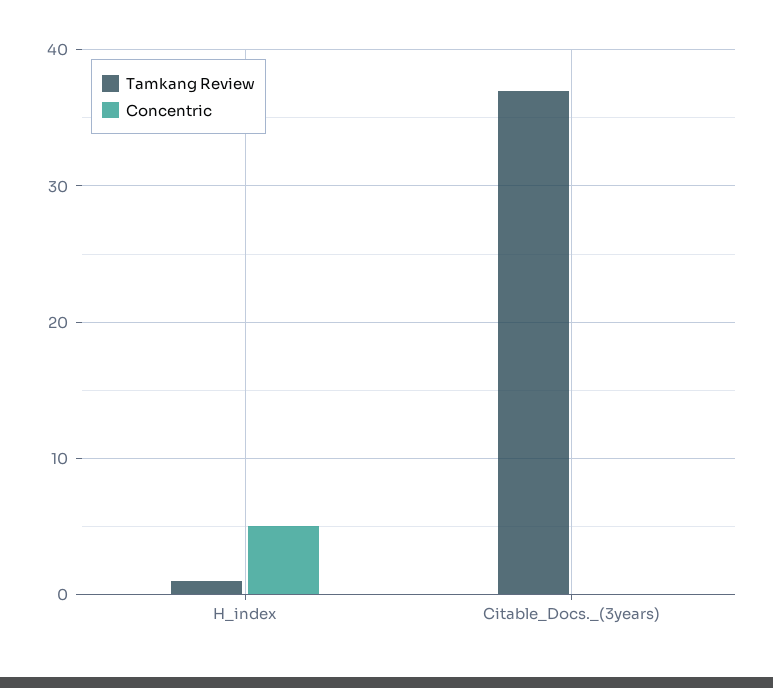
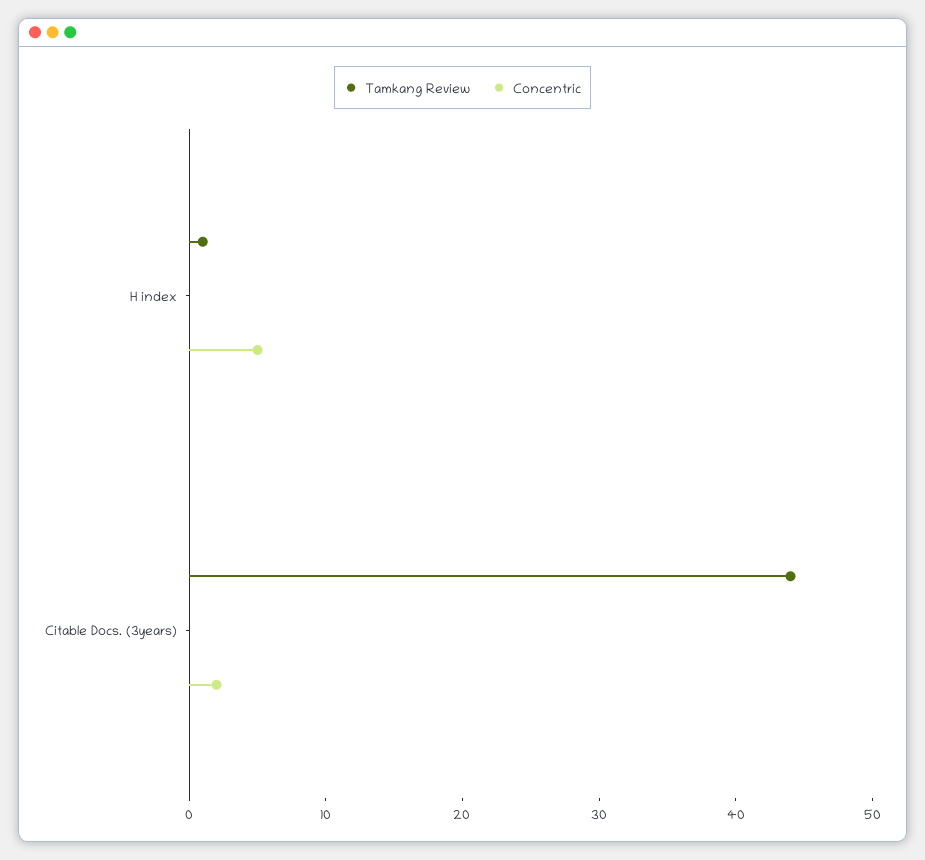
Tamkang Review, Citable_Docs._(3years): 37 -> 44
Concentric, Citable_Docs._(3years): 0 -> 2

